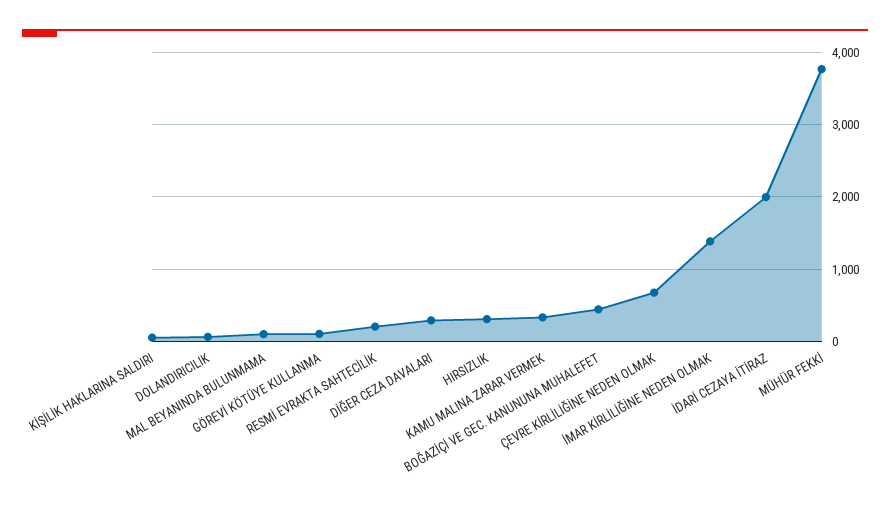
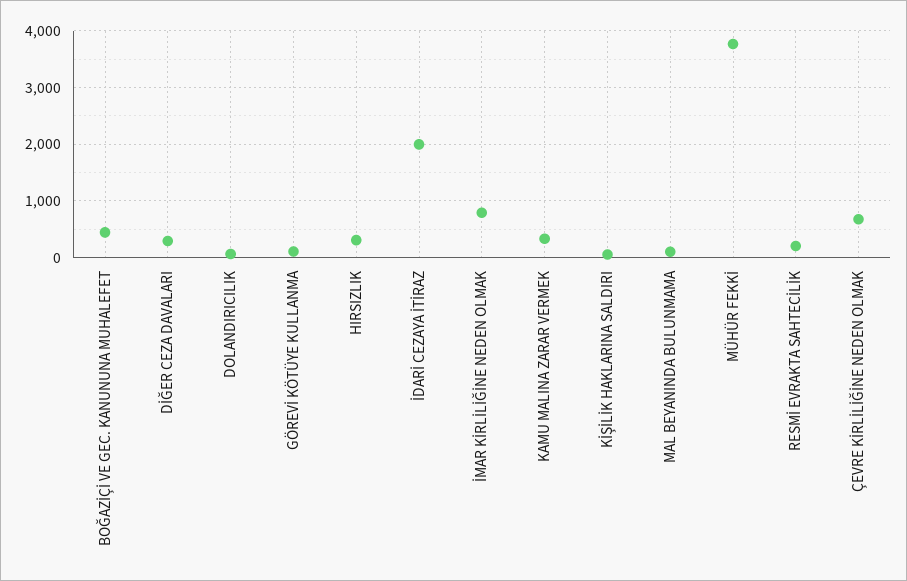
İMAR KİRLİLİĞİNE NEDEN OLMAK: 1400 -> 800

